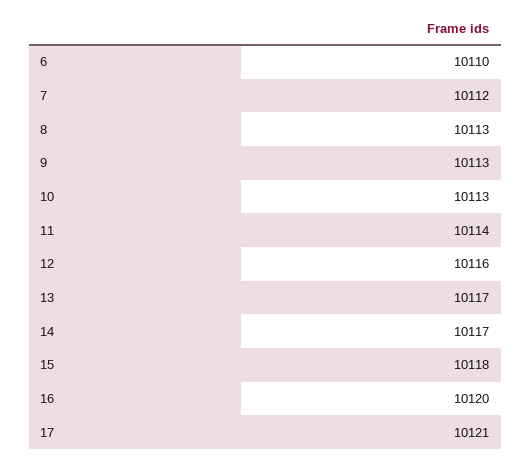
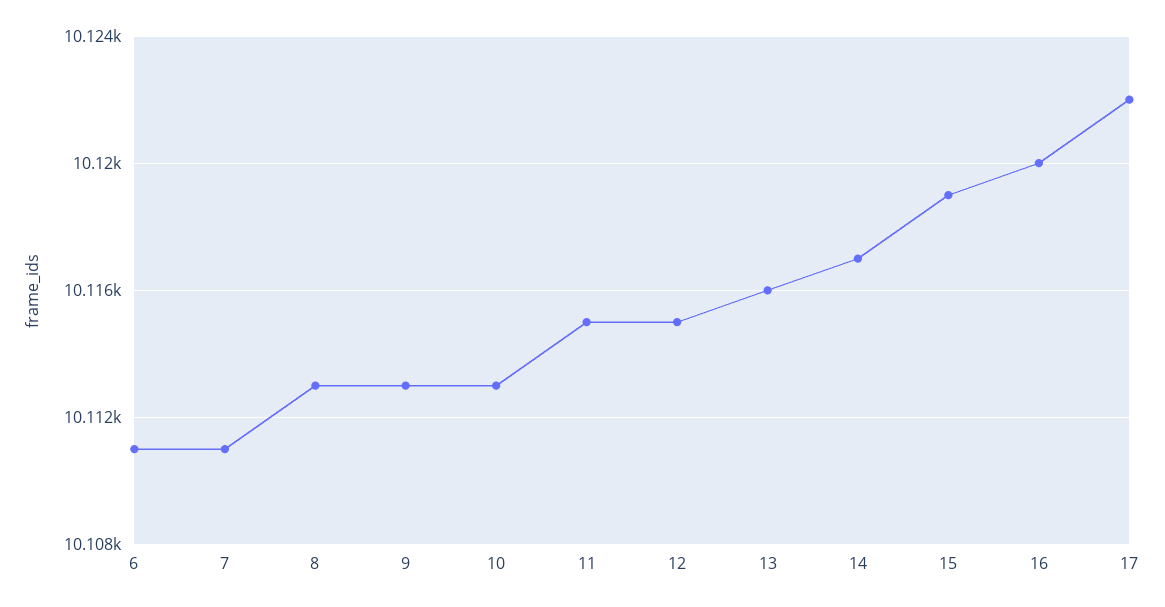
6: 10110 -> 10111
7: 10112 -> 10111
11: 10114 -> 10115
12: 10116 -> 10115
13: 10117 -> 10116
15: 10118 -> 10119
17: 10121 -> 10122

